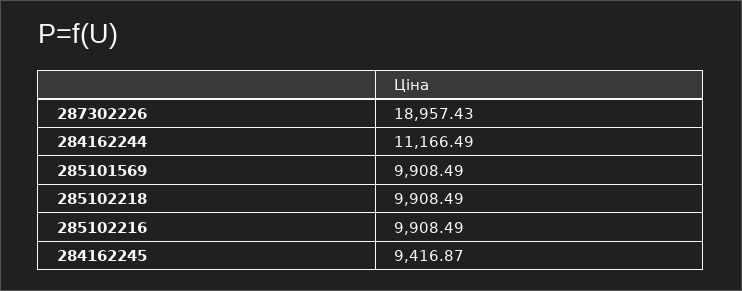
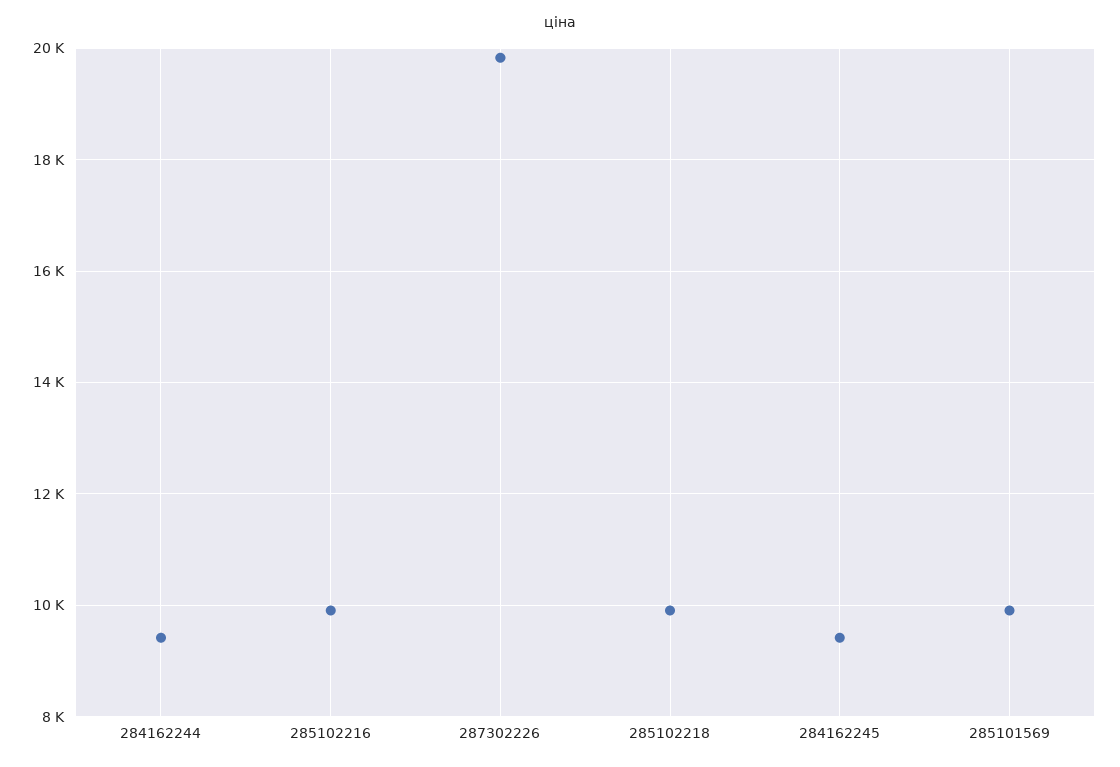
287302226: 18957.43 -> 19800
284162244: 11166.49 -> 9400

